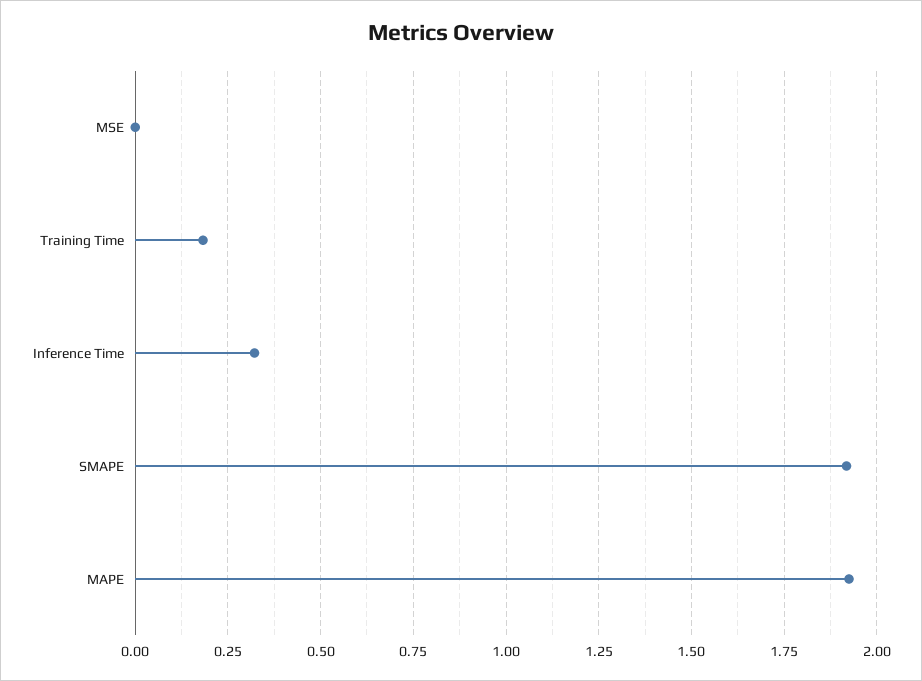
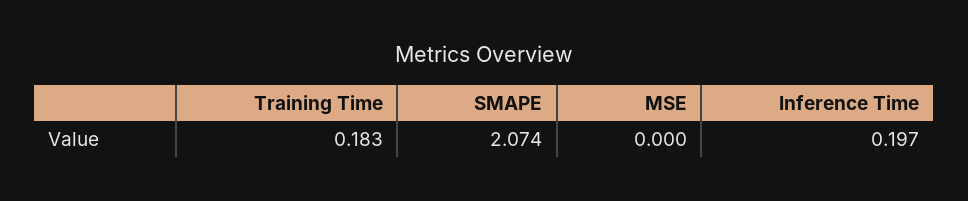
Inference Time: 0.325 -> 0.197
SMAPE: 1.925 -> 2.074
MAPE: 1.925 -> none

